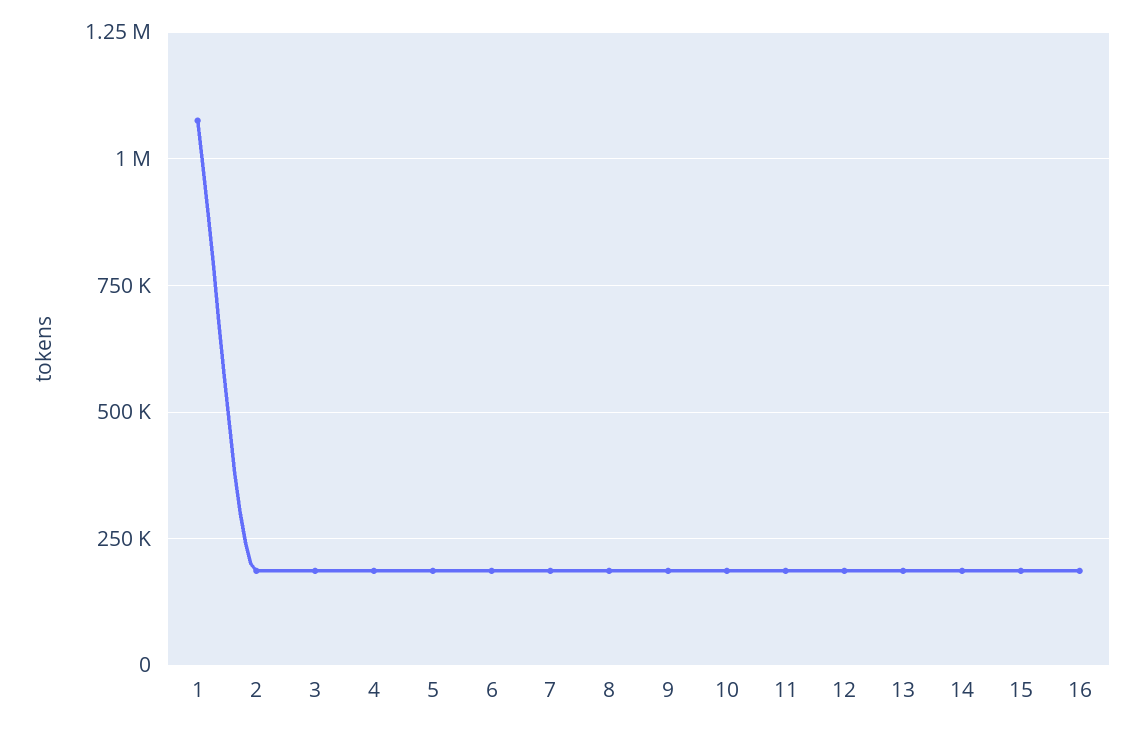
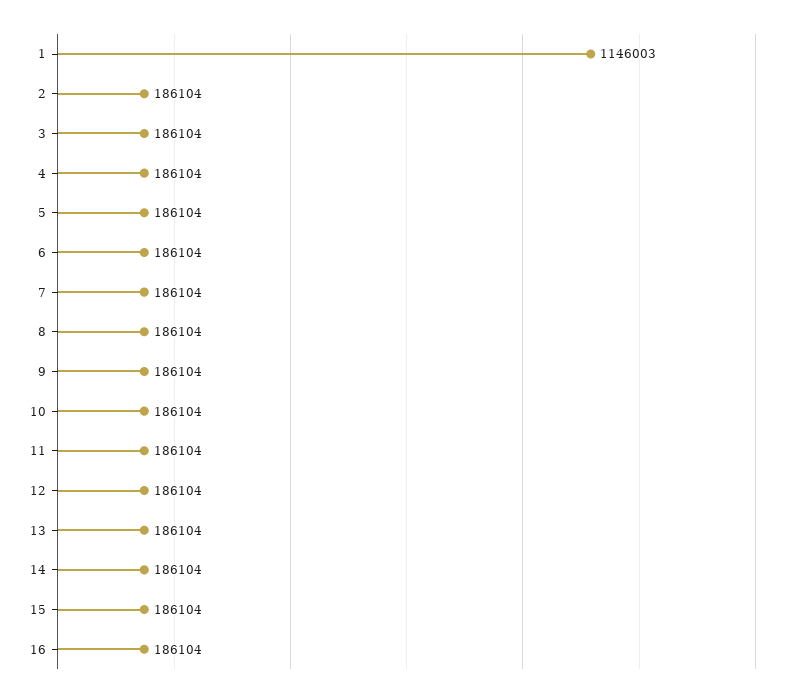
1: 1075000 -> 1146003

